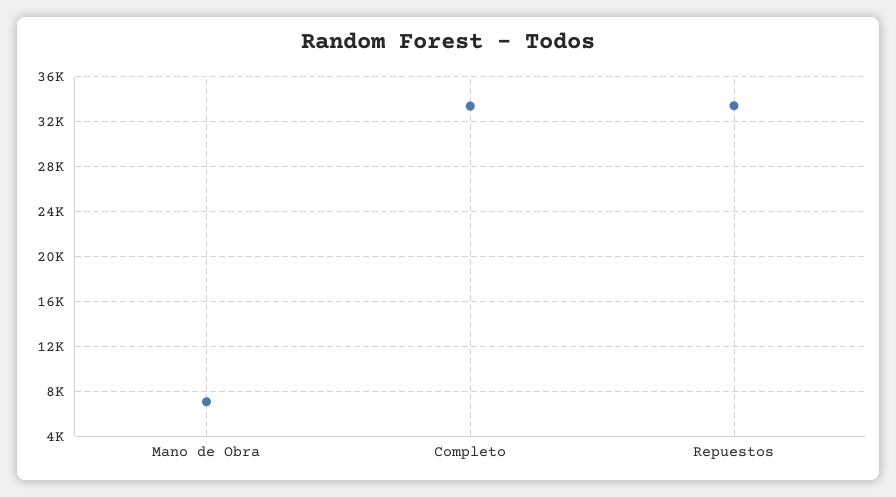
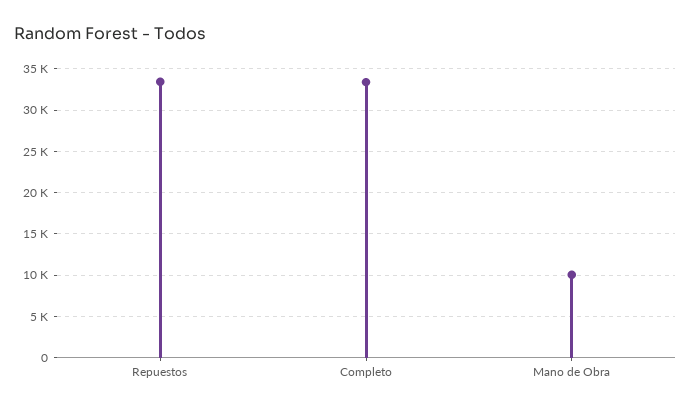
Mano de Obra: 7000 -> 10000

